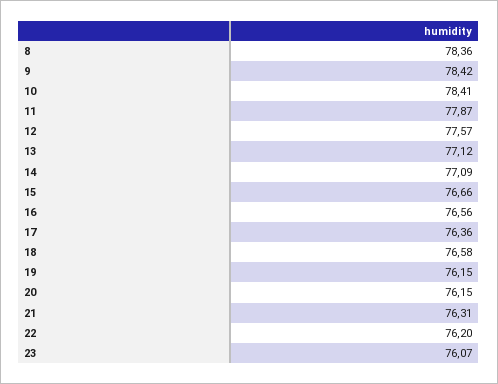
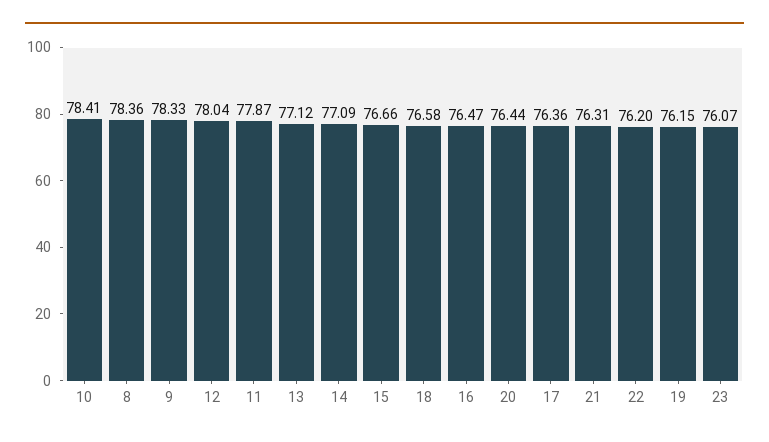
9: 78.42 -> 78.33
12: 77.57 -> 78.04
16: 76.56 -> 76.47
20: 76.15 -> 76.44

